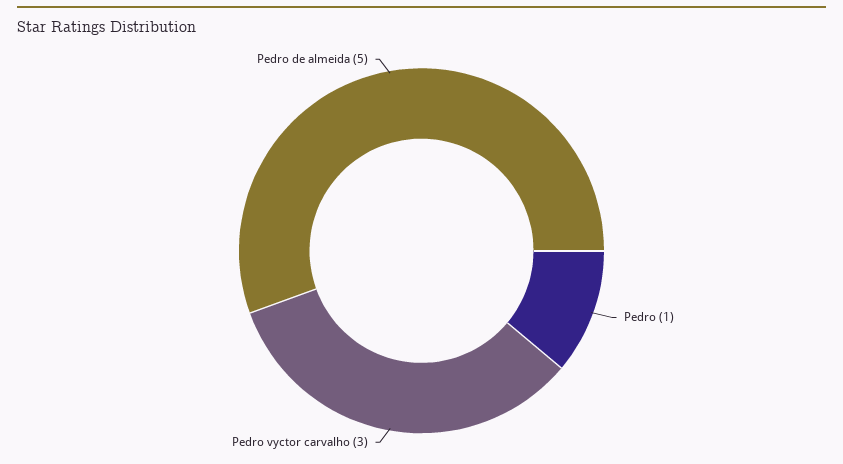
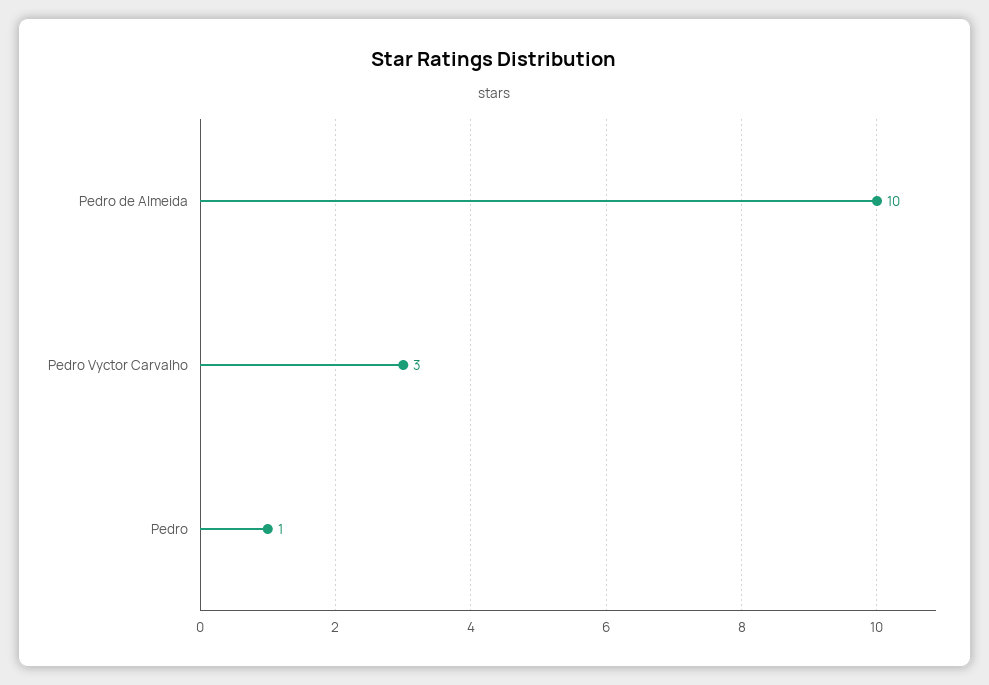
Pedro de almeida: 5 -> 10

